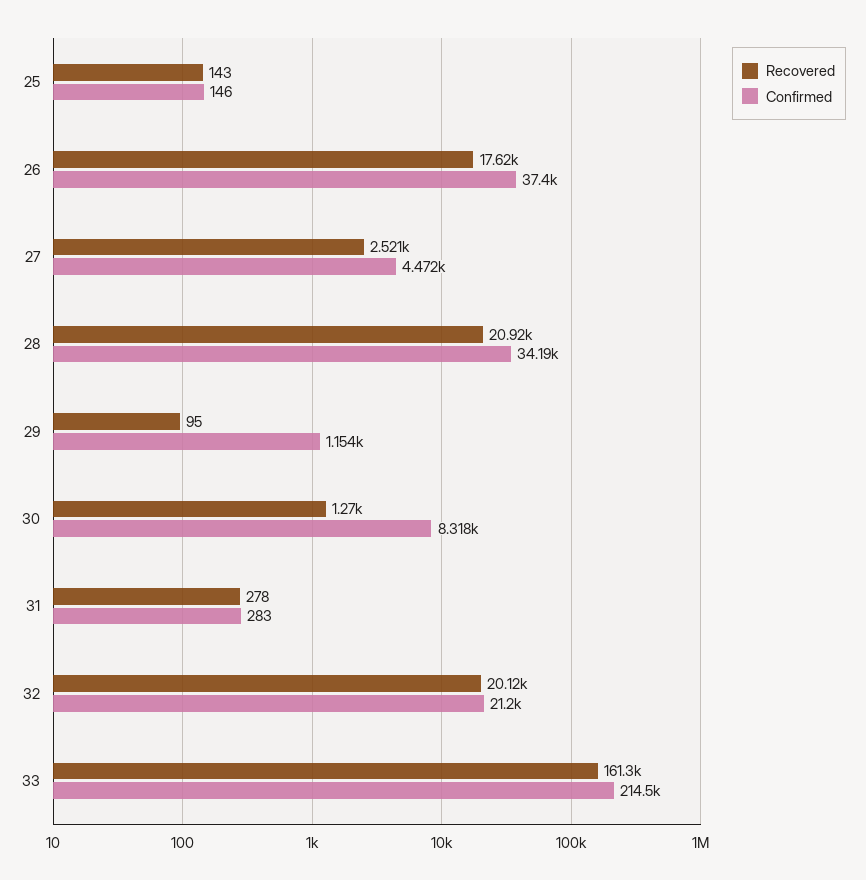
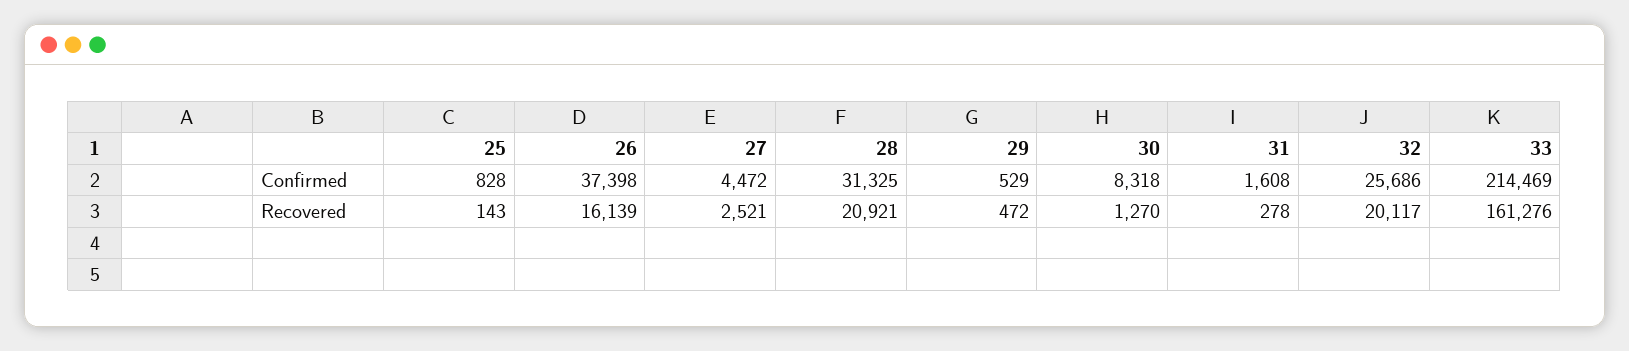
Confirmed, 25: 146 -> 828
Recovered, 26: 17620 -> 16139
Confirmed, 28: 34190 -> 31325
Recovered, 29: 95 -> 472
Confirmed, 29: 1154 -> 529
Confirmed, 31: 283 -> 1608
Confirmed, 32: 21200 -> 25686

